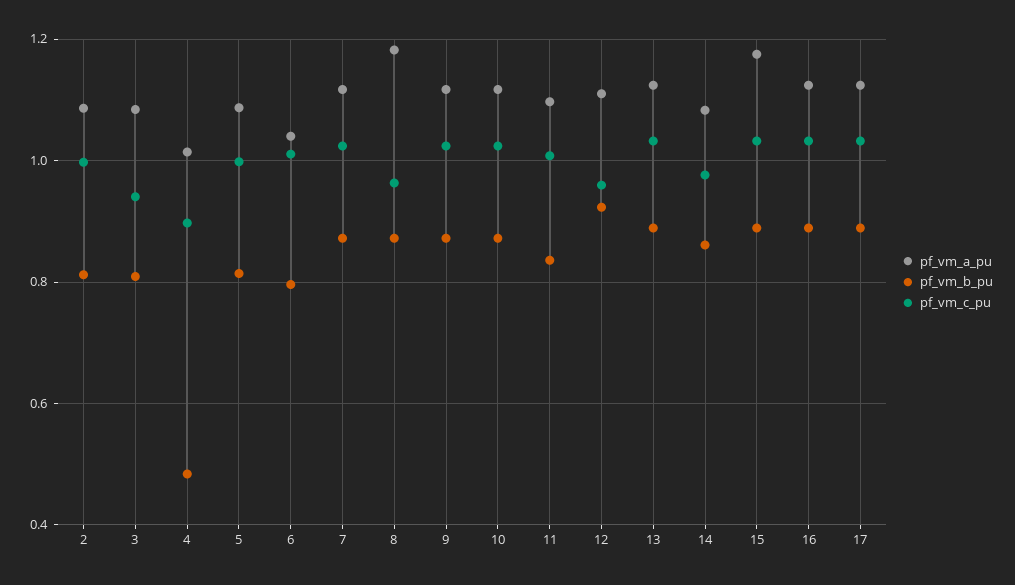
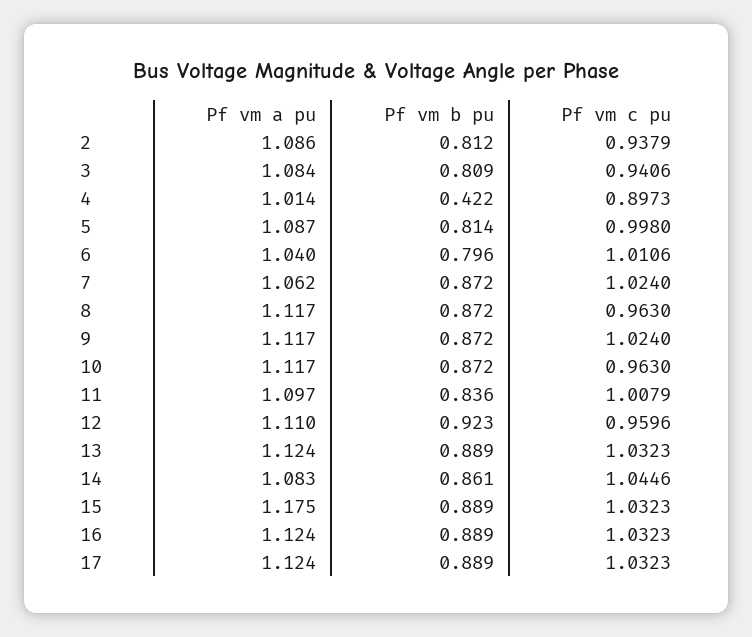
pf_vm_c_pu, 2: 1 -> 0.9379
pf_vm_b_pu, 4: 0.48 -> 0.422
pf_vm_a_pu, 7: 1.12 -> 1.062
pf_vm_a_pu, 8: 1.18 -> 1.117
pf_vm_c_pu, 10: 1.02 -> 0.963
pf_vm_c_pu, 14: 0.98 -> 1.0446

